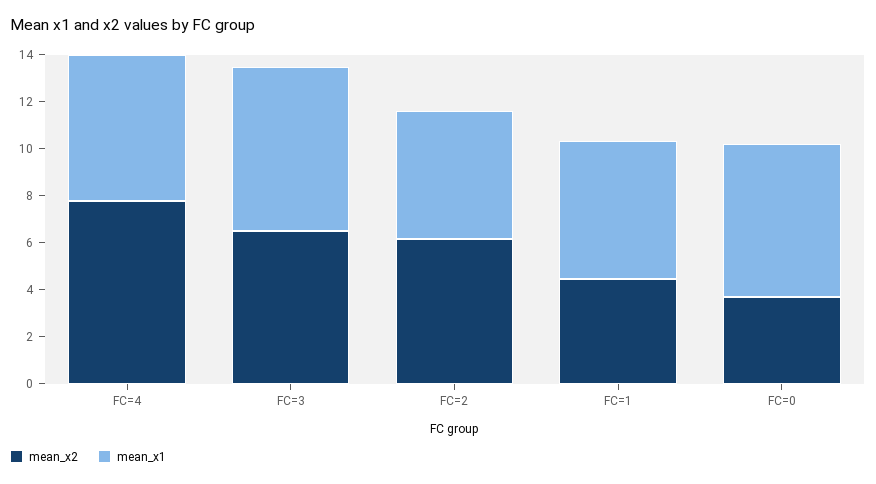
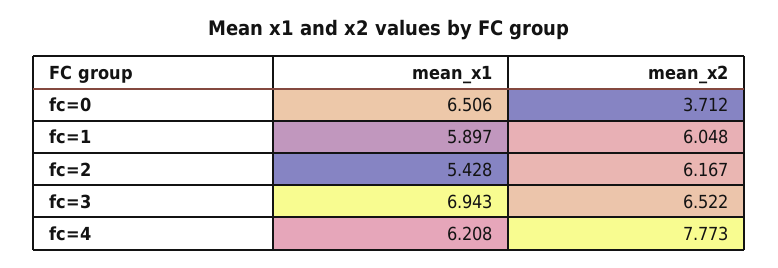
mean_x2, FC=1: 4.5 -> 6.048

